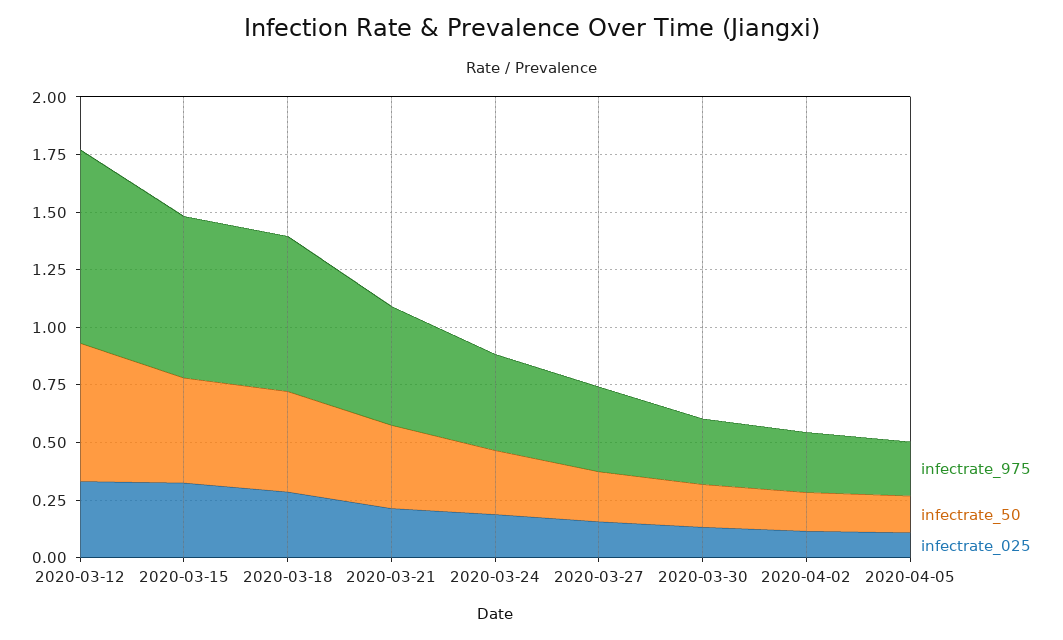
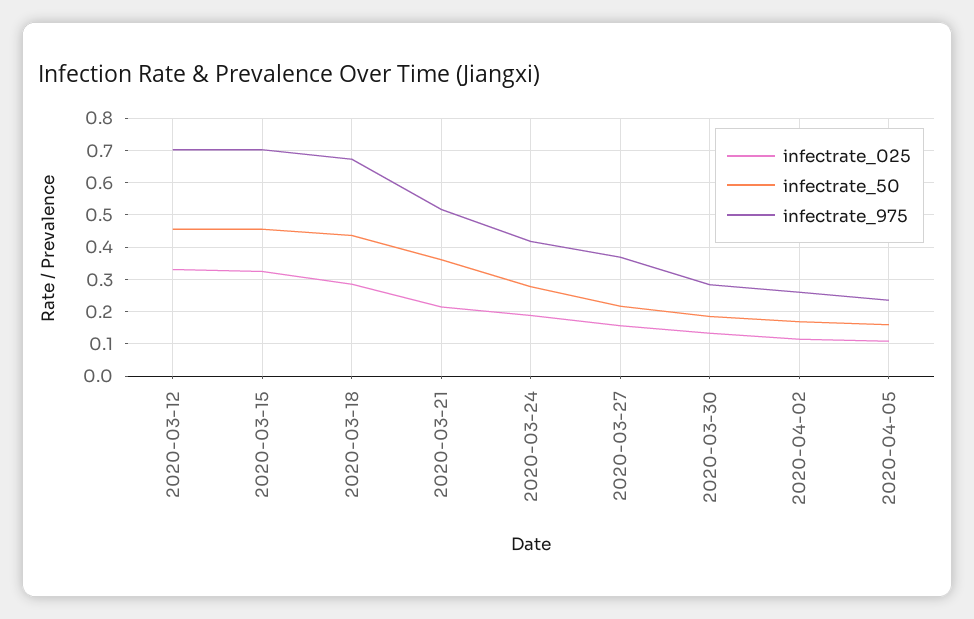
infectrate_975, 2020-03-12: 0.85 -> 0.7
infectrate_50, 2020-03-12: 0.6 -> 0.46

